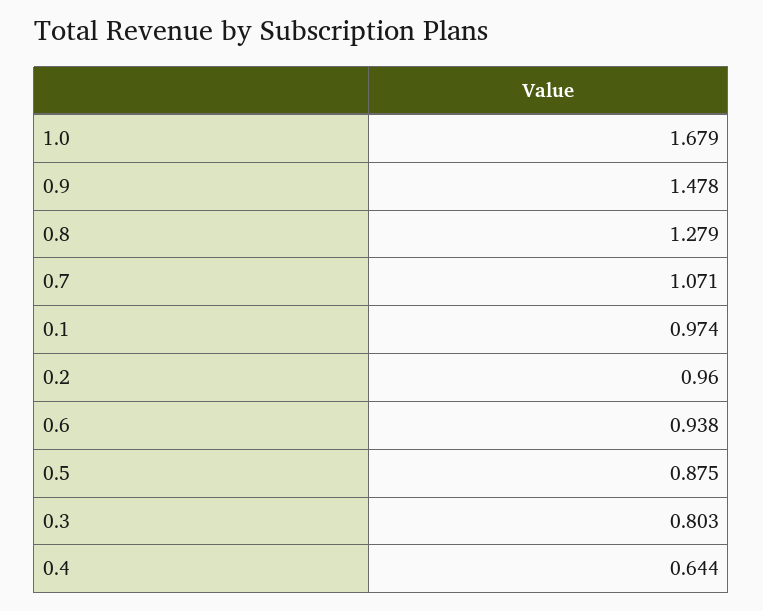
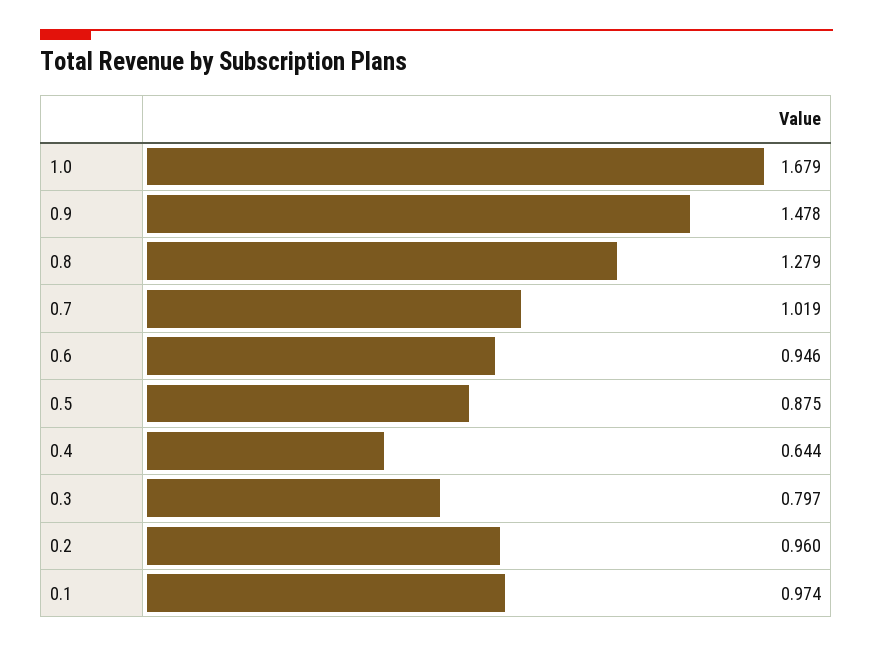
0.7: 1.071 -> 1.019
0.6: 0.938 -> 0.946
0.3: 0.803 -> 0.797

